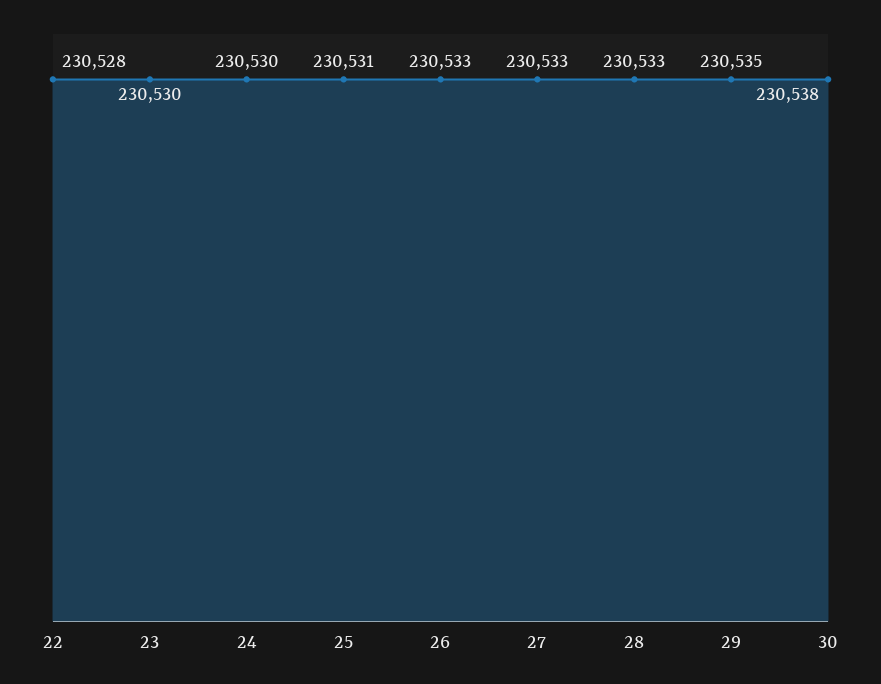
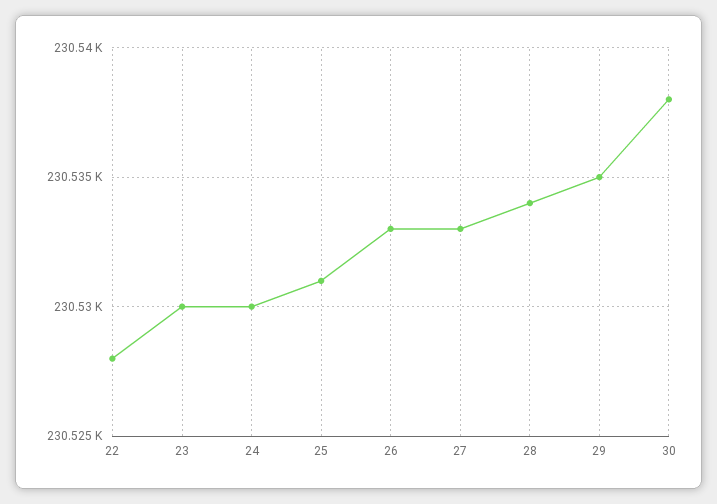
28: 230533 -> 230534

